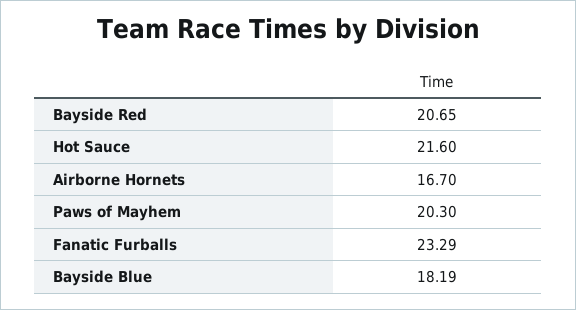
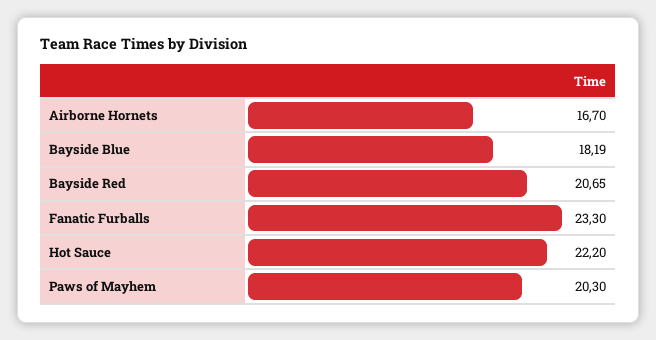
Hot Sauce: 21.6 -> 22.2
Fanatic Furballs: 23.29 -> 23.3

